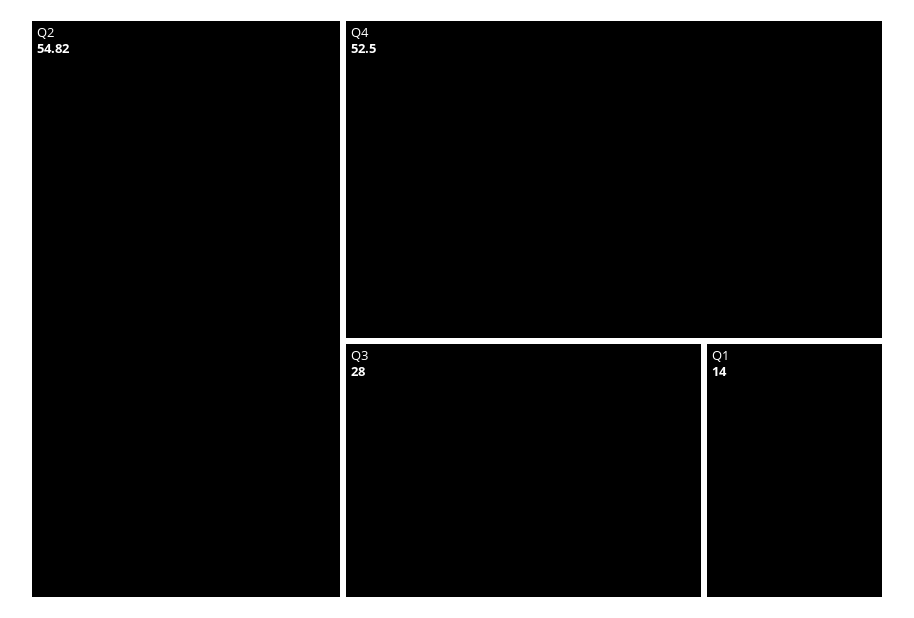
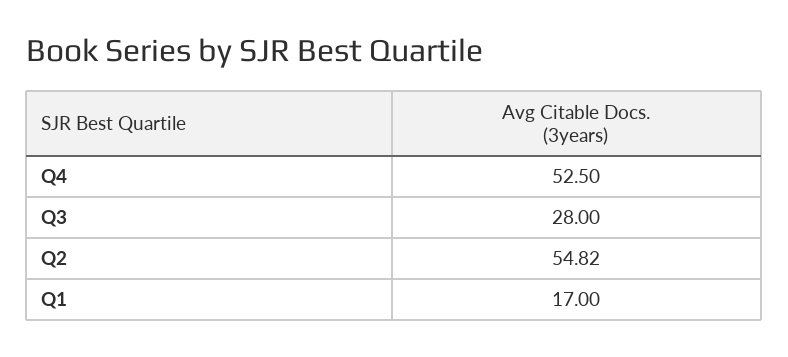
Q1: 14 -> 17

